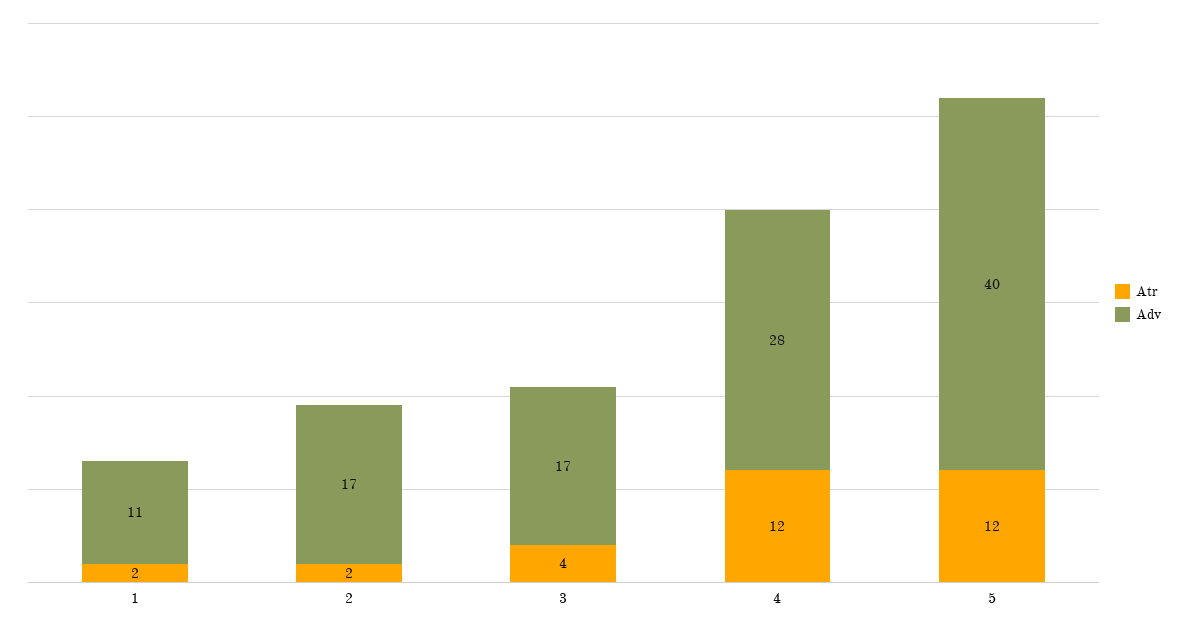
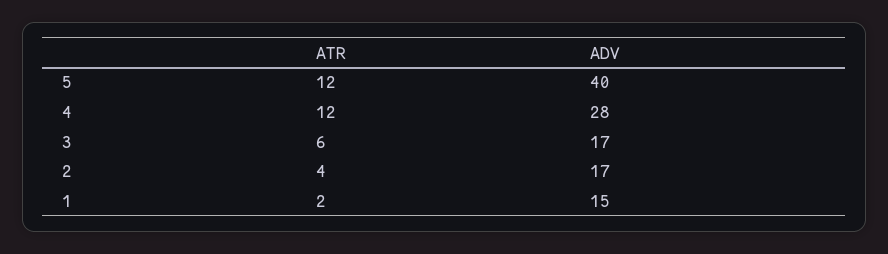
Adv, 1: 11 -> 15
Atr, 2: 2 -> 4
Atr, 3: 4 -> 6

